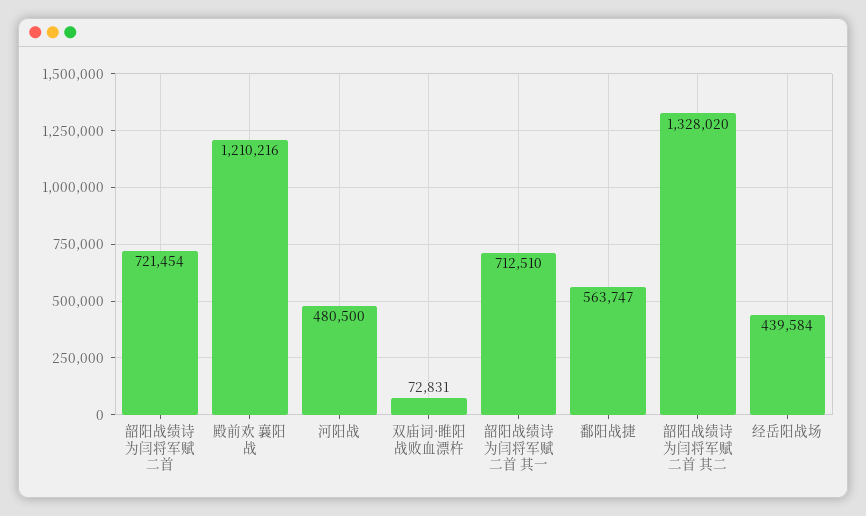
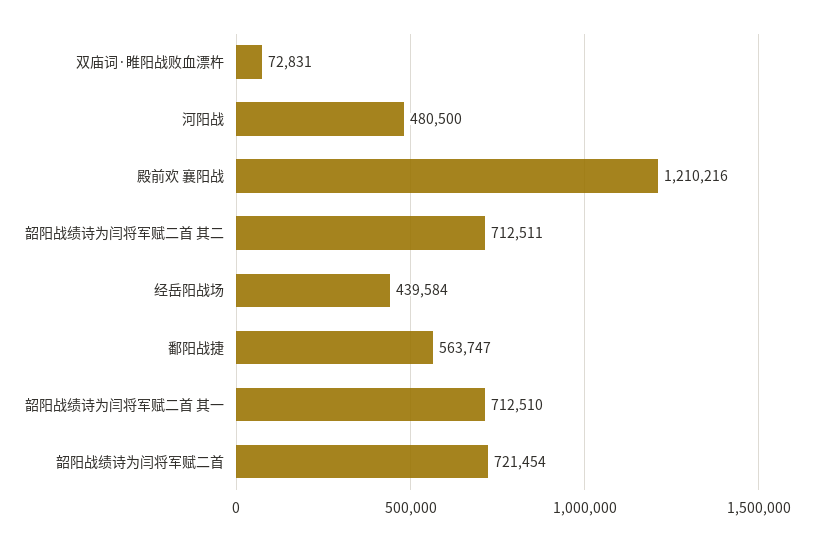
韶阳战绩诗为闫将军赋二首 其二: 1328020 -> 712511

